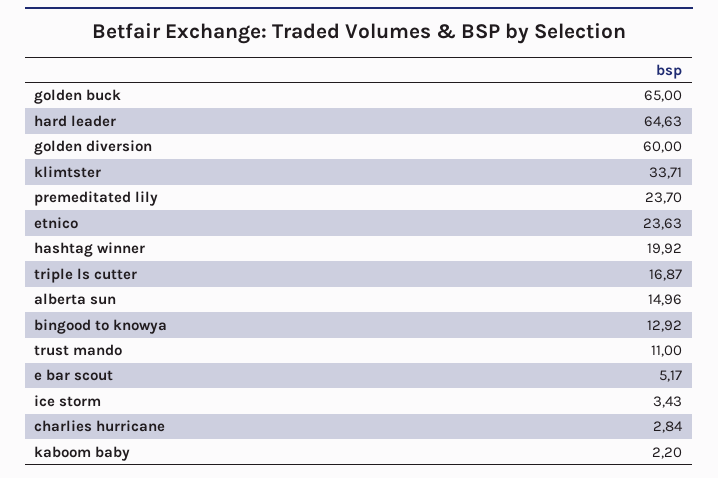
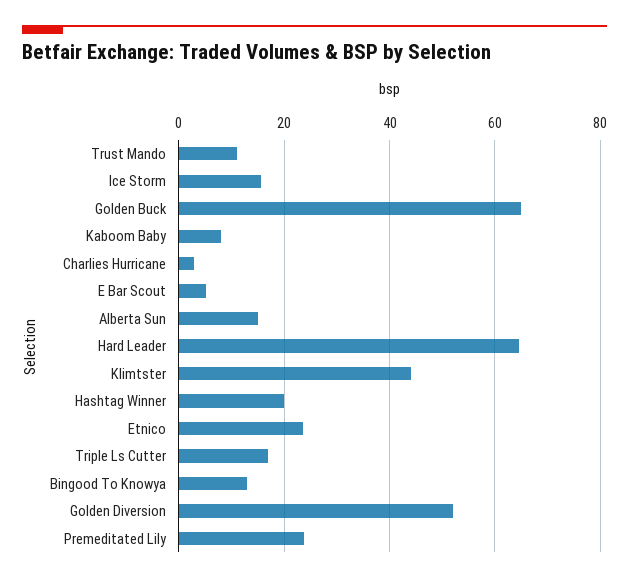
golden diversion: 60 -> 52
klimtster: 33.71 -> 44
ice storm: 3.43 -> 16
kaboom baby: 2.2 -> 8

